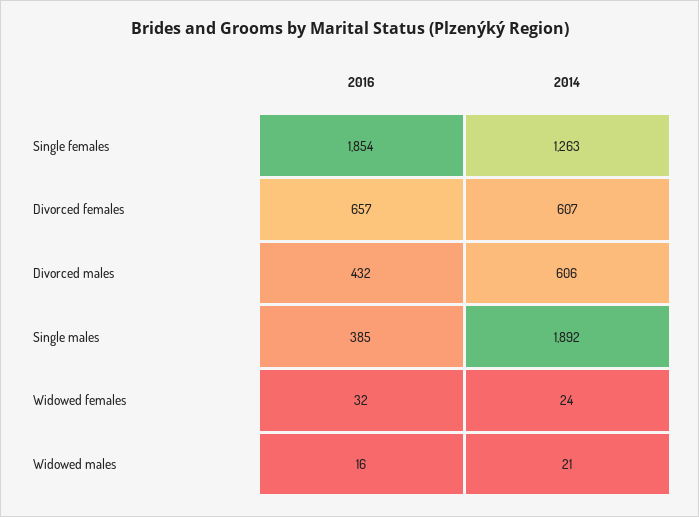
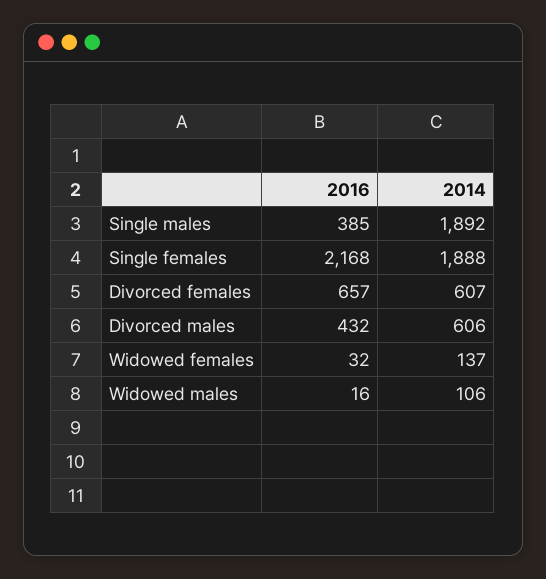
2016, Single females: 1854 -> 2168
2014, Single females: 1263 -> 1888
2014, Widowed females: 24 -> 137
2014, Widowed males: 21 -> 106

